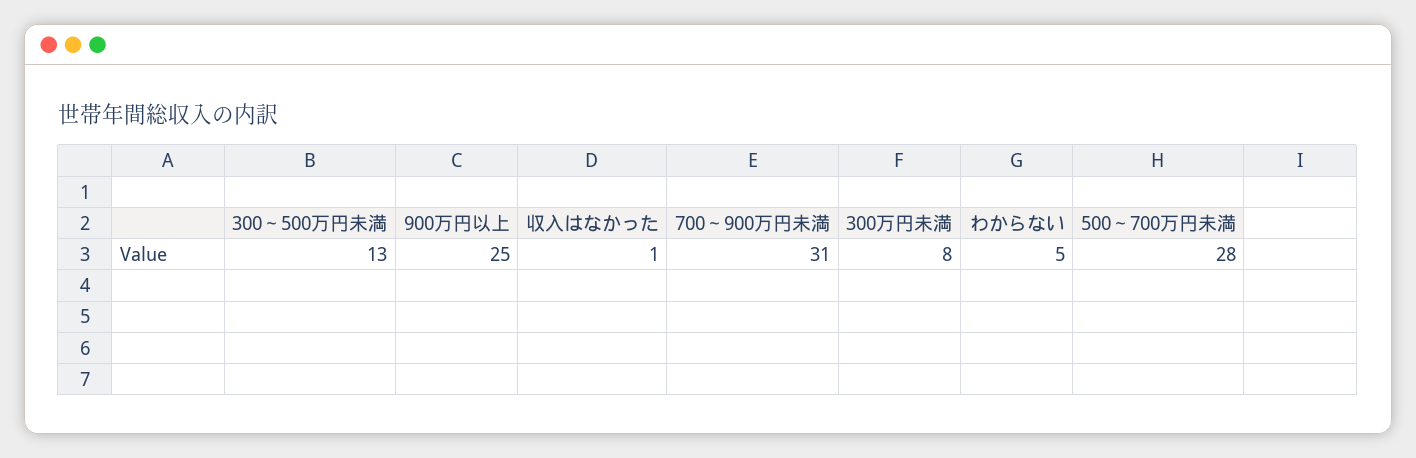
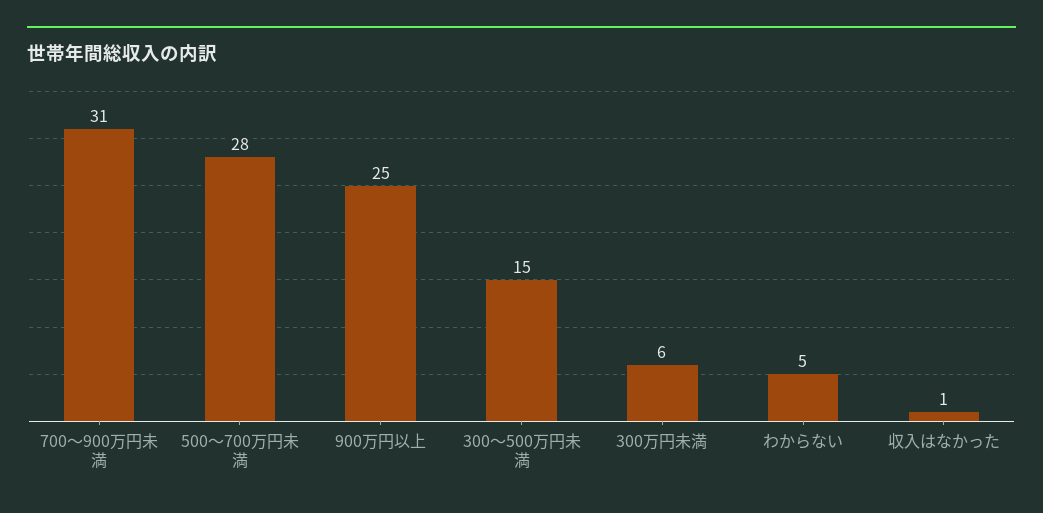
300～500万円未満: 13 -> 15
300万円未満: 8 -> 6

